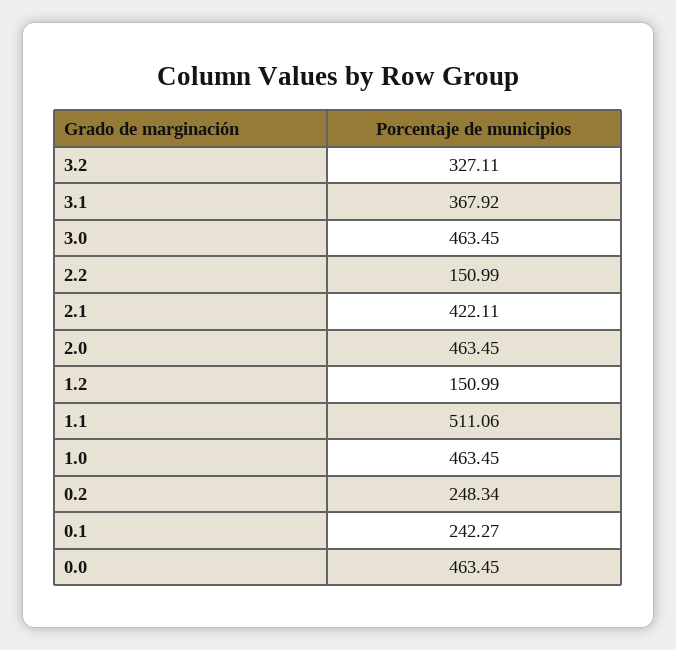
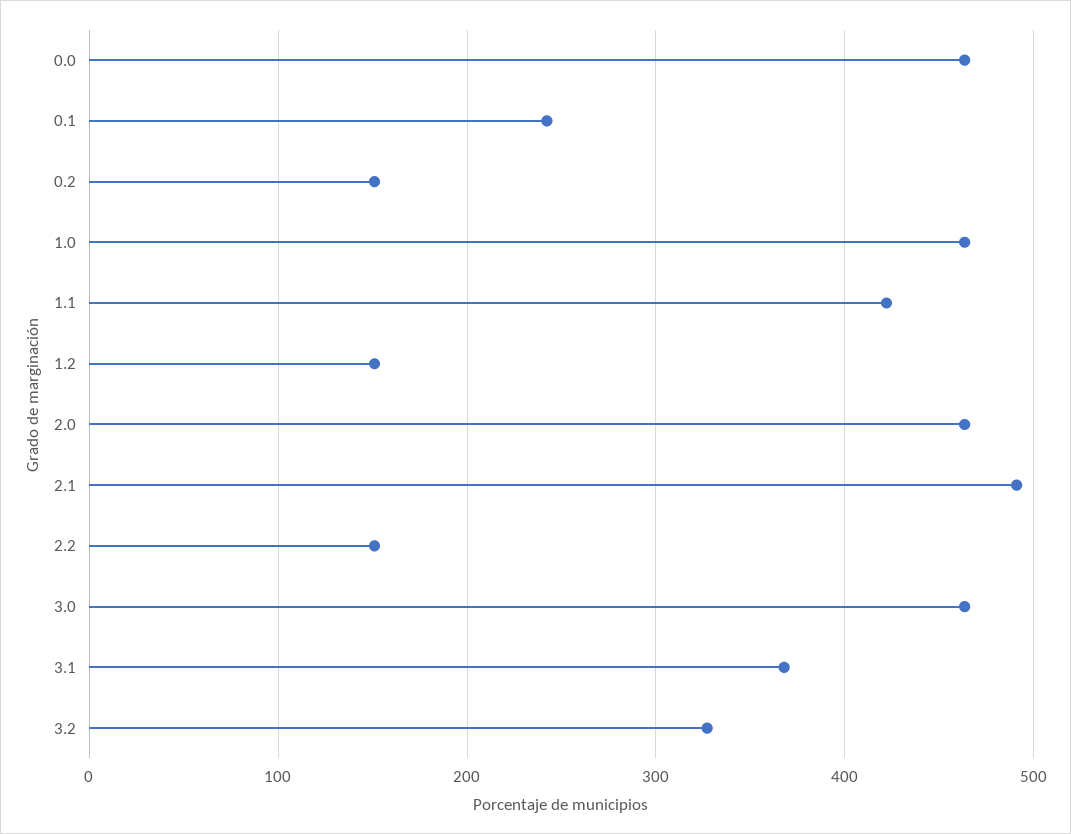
2.1: 422.11 -> 490
1.1: 511.06 -> 420
0.2: 248.34 -> 150

